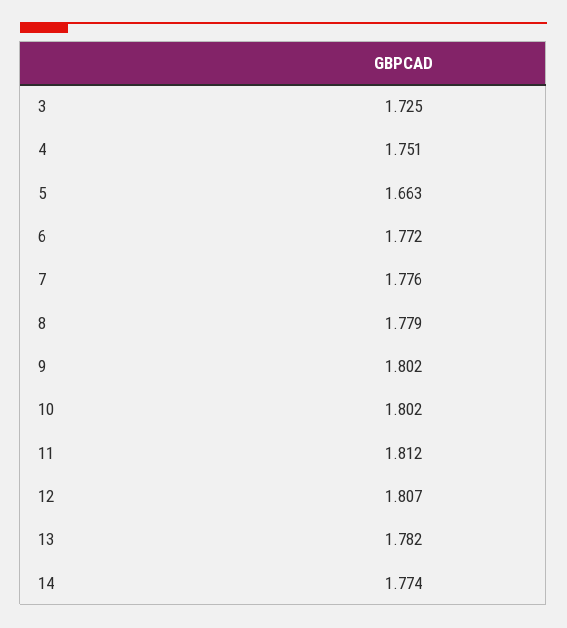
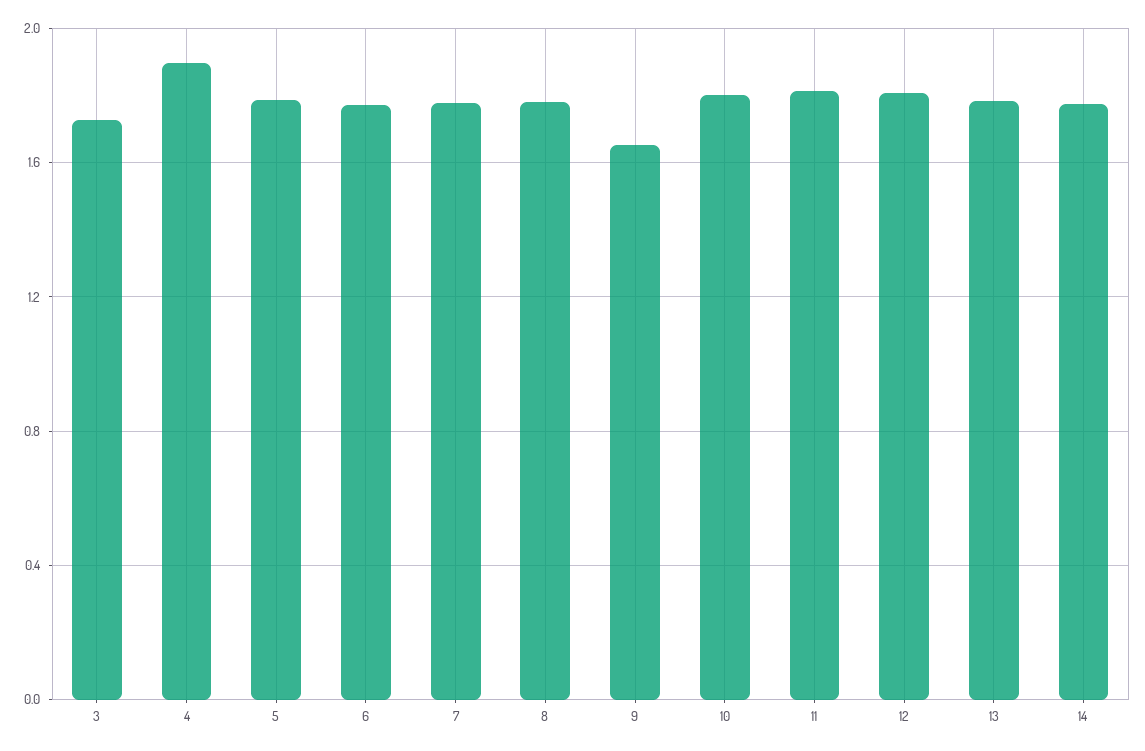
4: 1.751 -> 1.9
5: 1.663 -> 1.8
9: 1.802 -> 1.65

